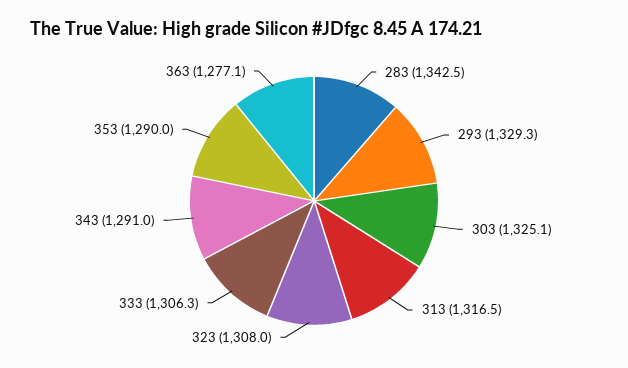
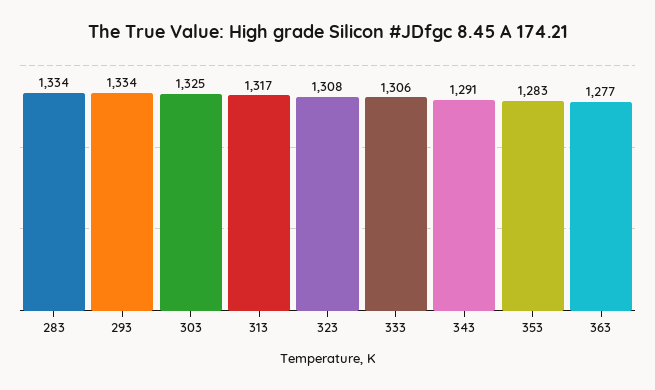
283: 1342.5 -> 1334
293: 1329.3 -> 1334
353: 1290 -> 1283

